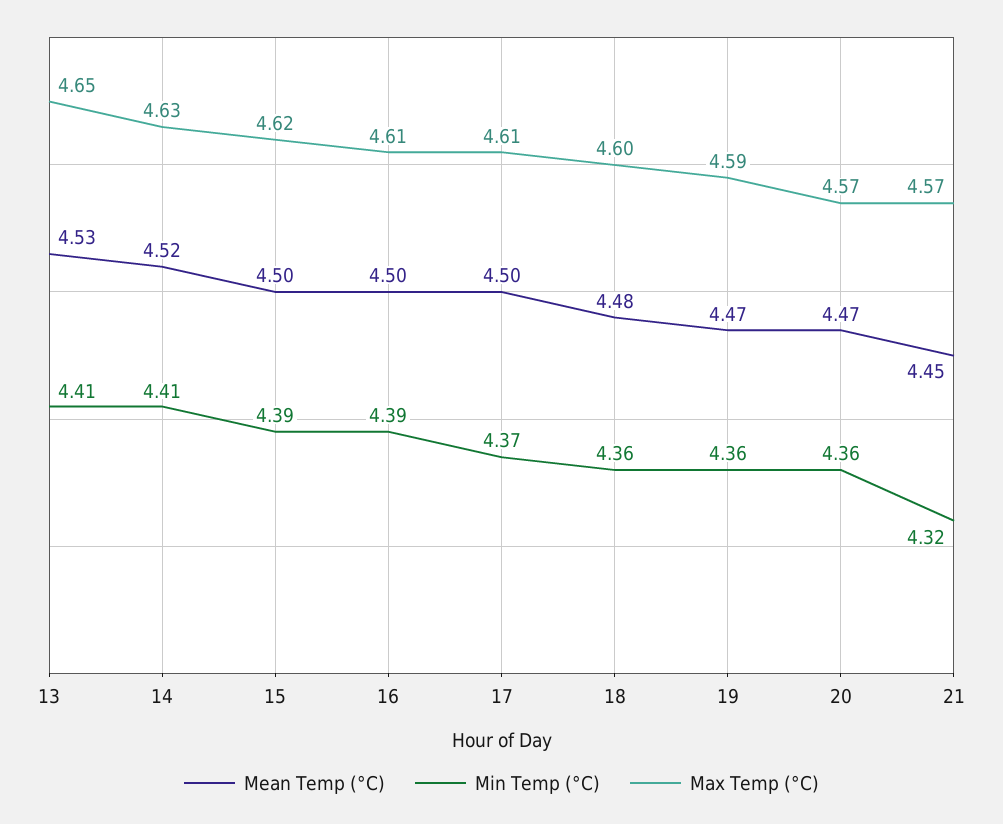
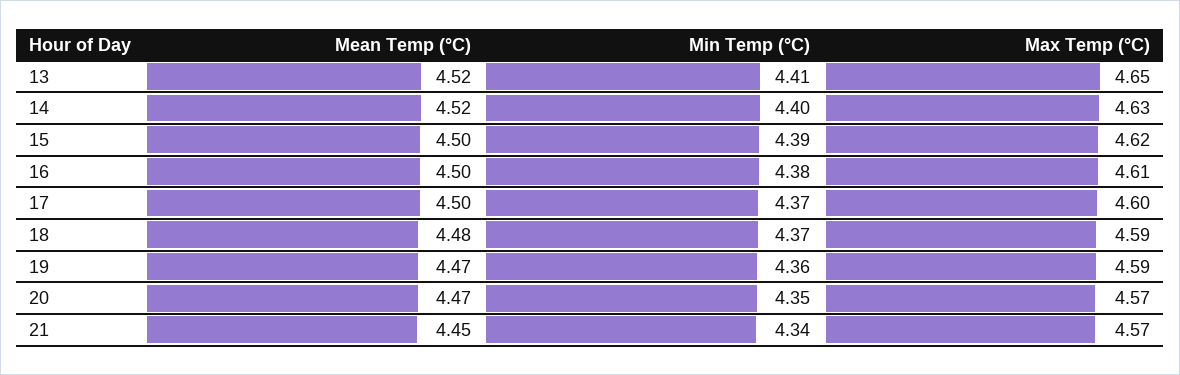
Mean Temp (°C), 13: 4.53 -> 4.52
Min Temp (°C), 14: 4.41 -> 4.4
Min Temp (°C), 16: 4.39 -> 4.38
Max Temp (°C), 17: 4.61 -> 4.6
Min Temp (°C), 18: 4.36 -> 4.37
Max Temp (°C), 18: 4.6 -> 4.59
Min Temp (°C), 20: 4.36 -> 4.35
Min Temp (°C), 21: 4.32 -> 4.34

